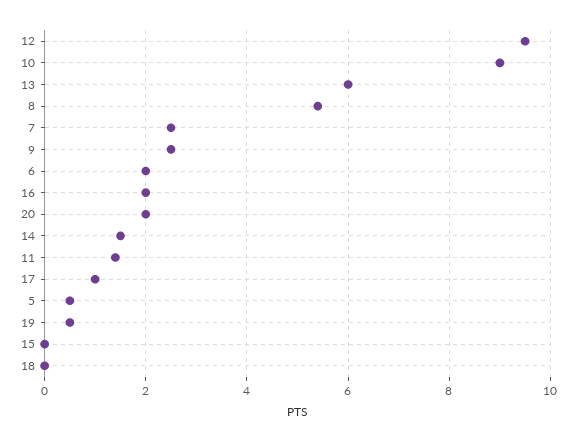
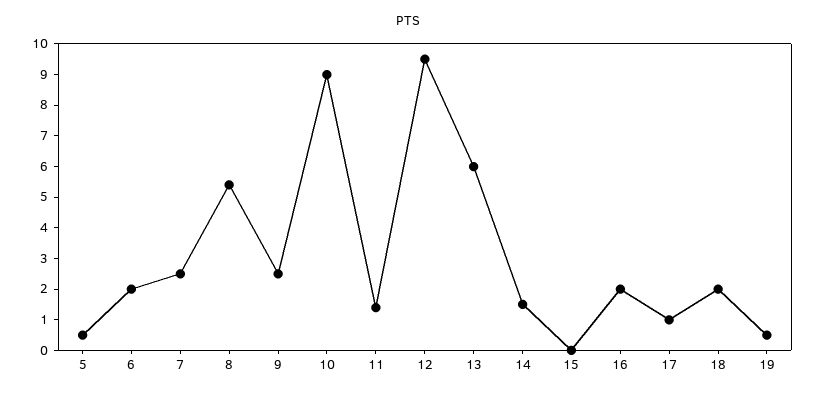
20: 2 -> none
18: 0 -> 2

